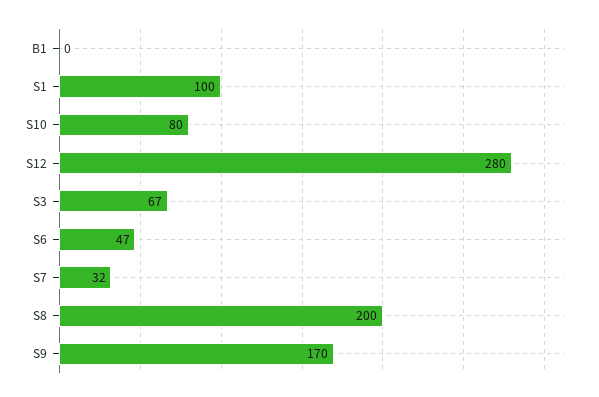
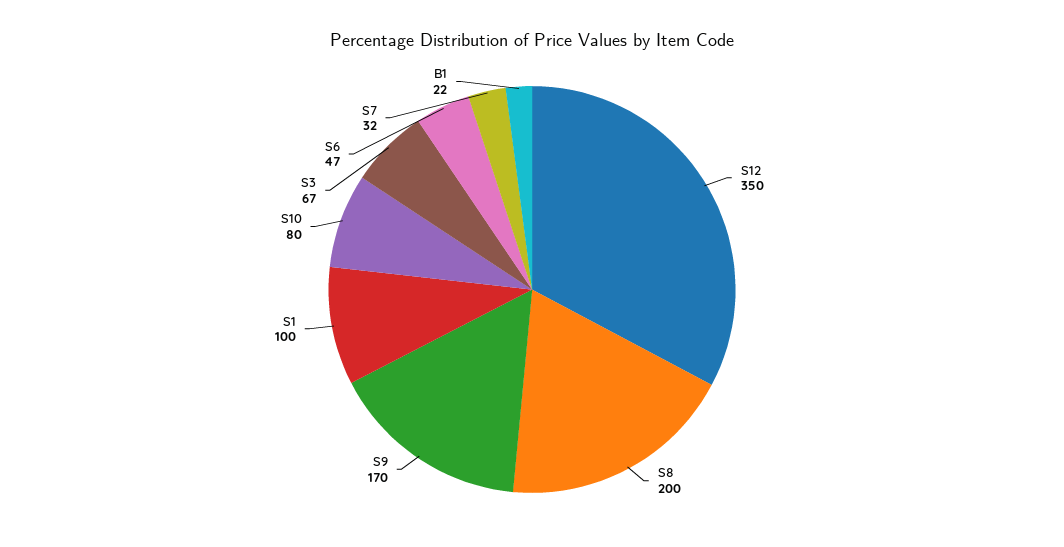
B1: 0 -> 22
S12: 280 -> 350

